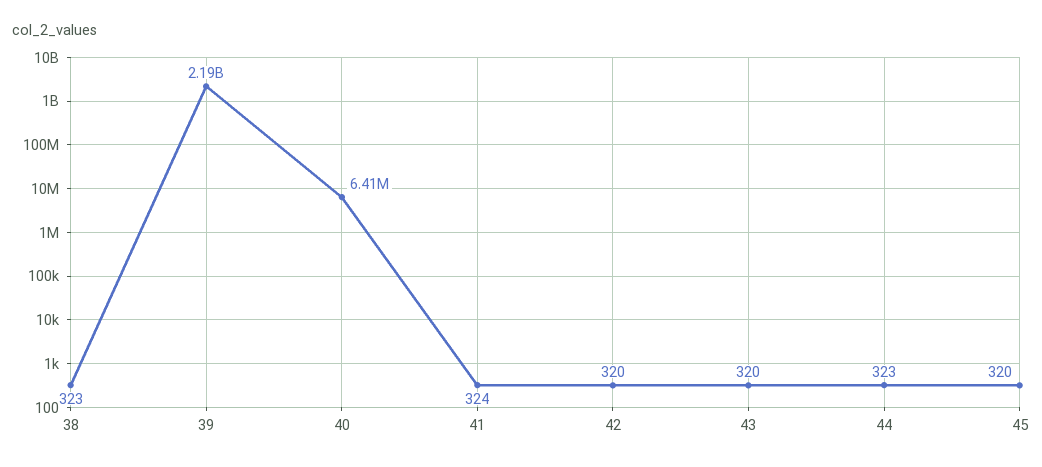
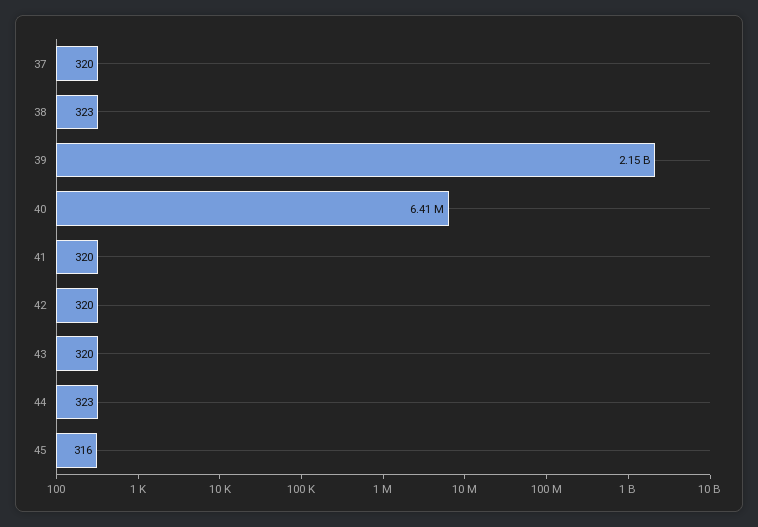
39: 2190000000 -> 2150000000
41: 324 -> 320
45: 320 -> 316
37: none -> 320

